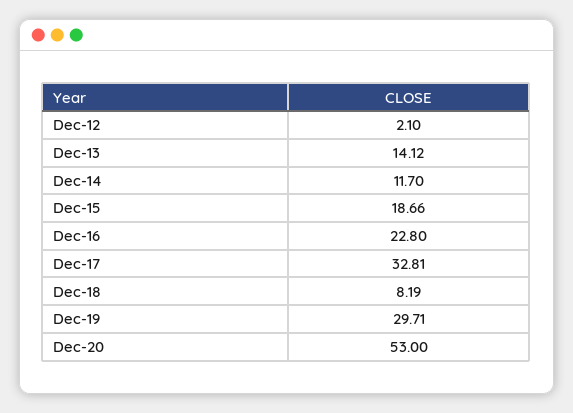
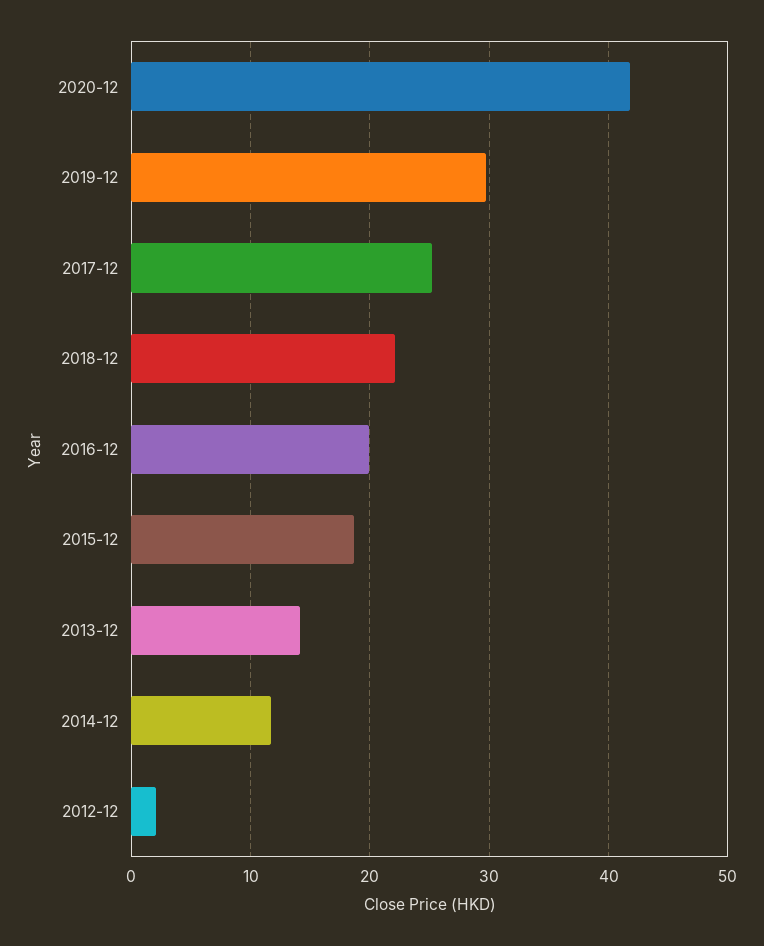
Dec-16: 22.8 -> 20
Dec-17: 32.81 -> 25
Dec-18: 8.19 -> 22
Dec-20: 53 -> 42

